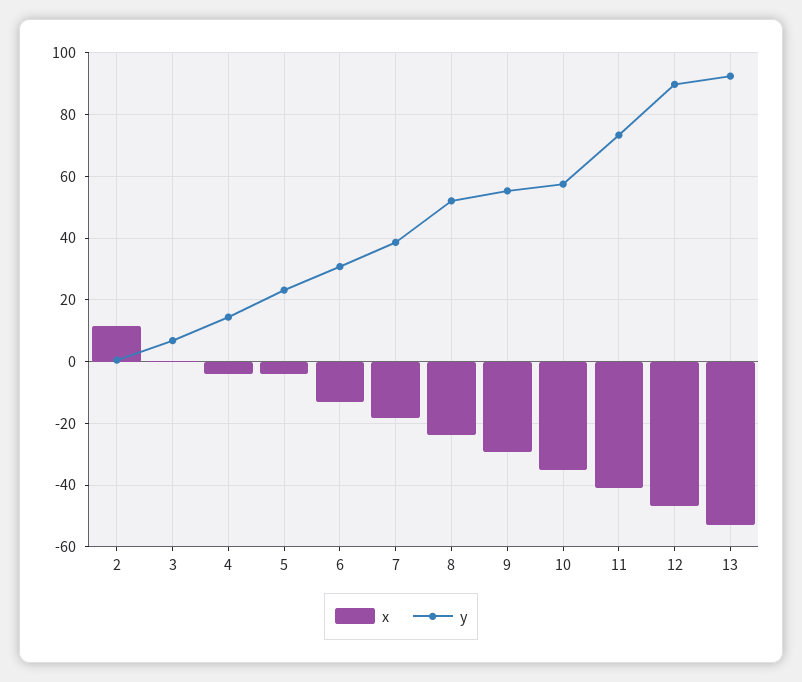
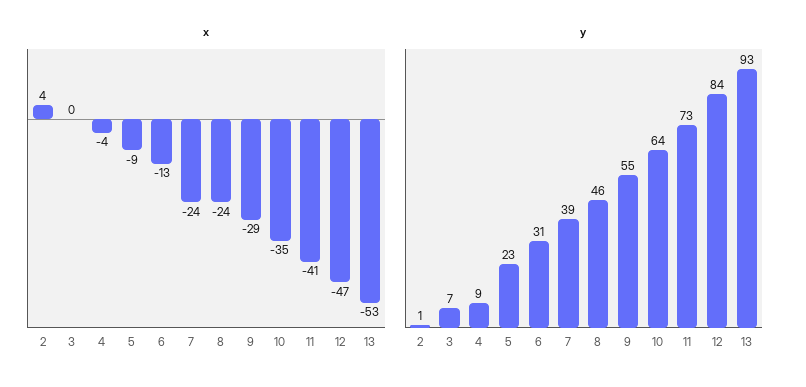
x, 2: 12 -> 4
y, 4: 14 -> 9
x, 5: -4 -> -9
x, 7: -18 -> -24
y, 8: 52 -> 46
y, 10: 58 -> 64
y, 12: 90 -> 84

